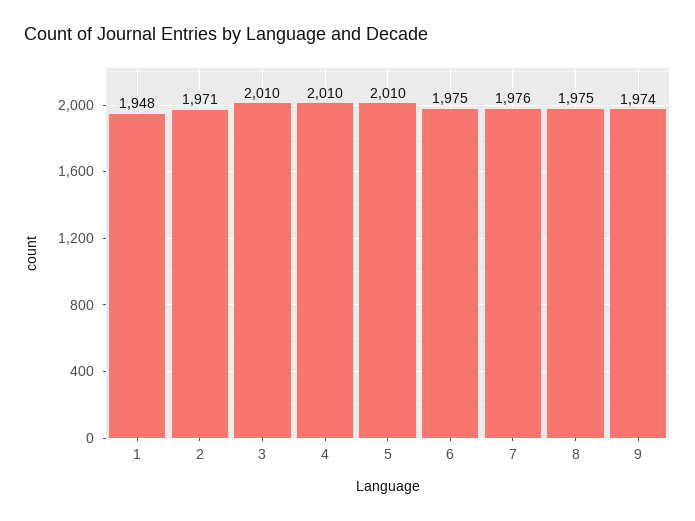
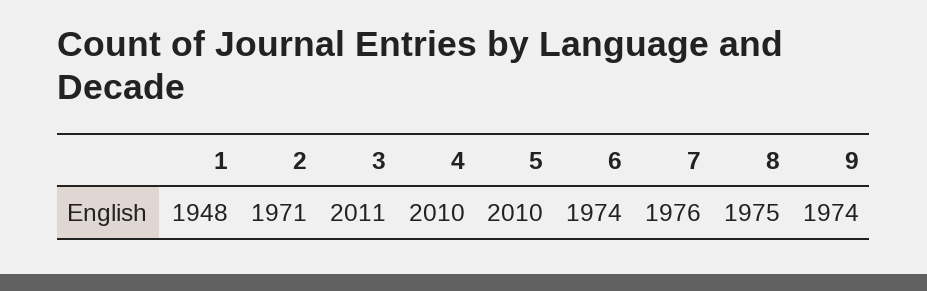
3: 2010 -> 2011
6: 1975 -> 1974

